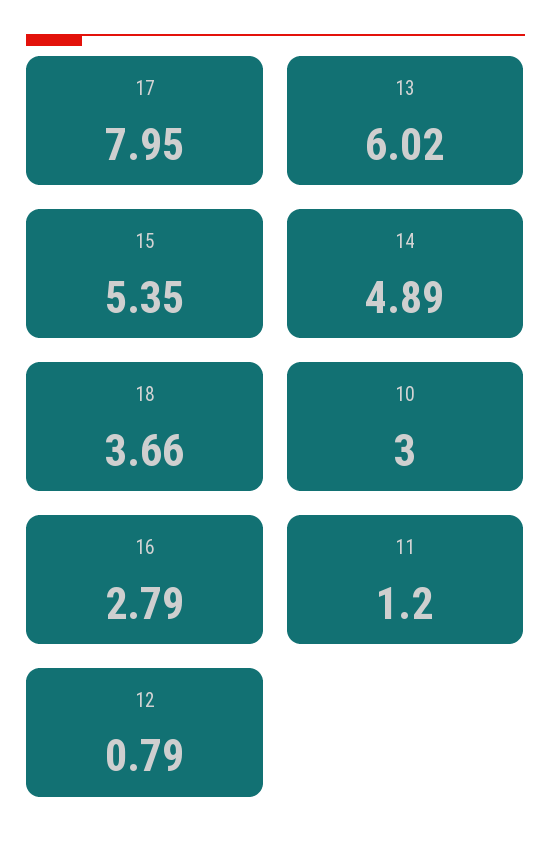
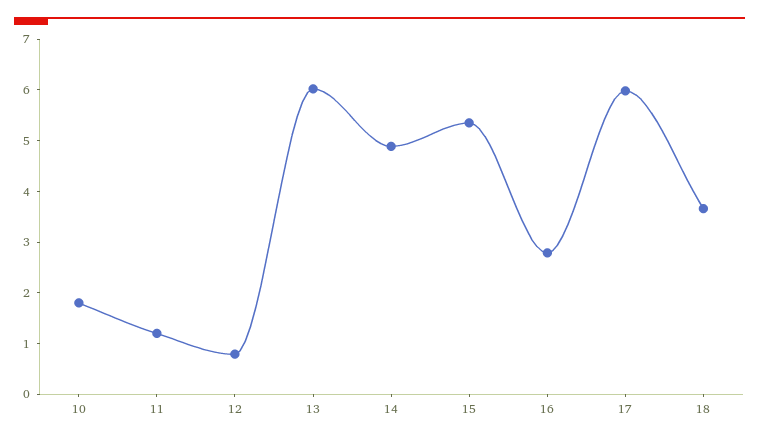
17: 7.95 -> 6
10: 3 -> 1.8

